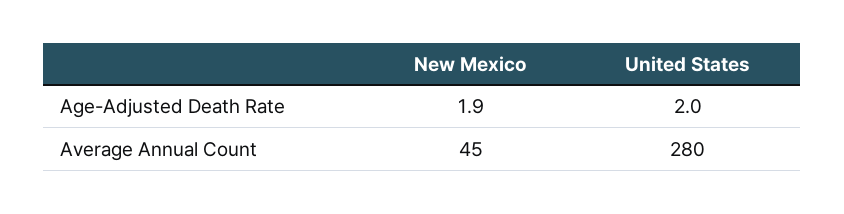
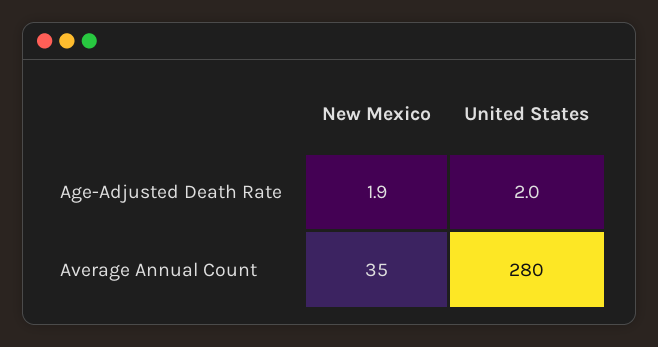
New Mexico, Average Annual Count: 45 -> 35

